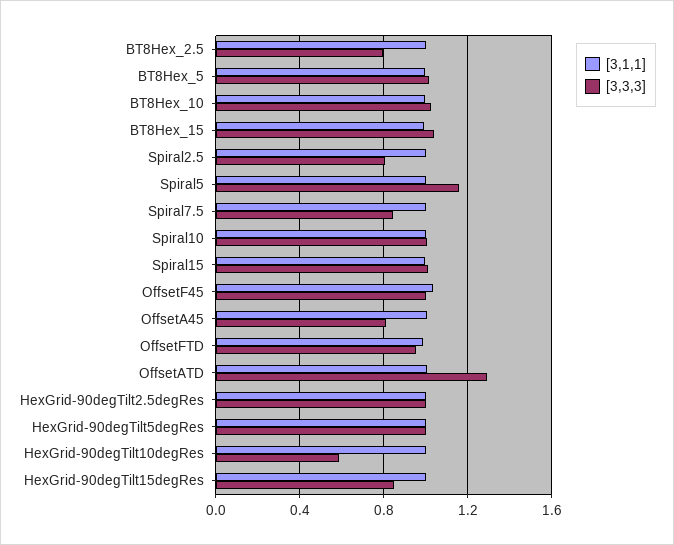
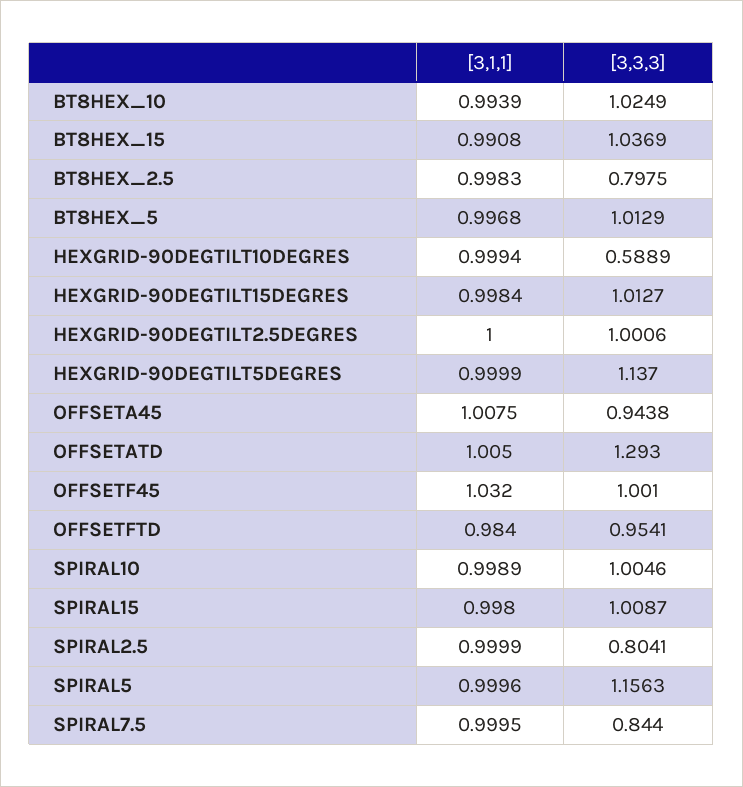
[3,3,3], OffsetA45: 0.8 -> 0.9438
[3,3,3], HexGrid-90degTilt5degRes: 1 -> 1.137
[3,3,3], HexGrid-90degTilt15degRes: 0.85 -> 1.0127

